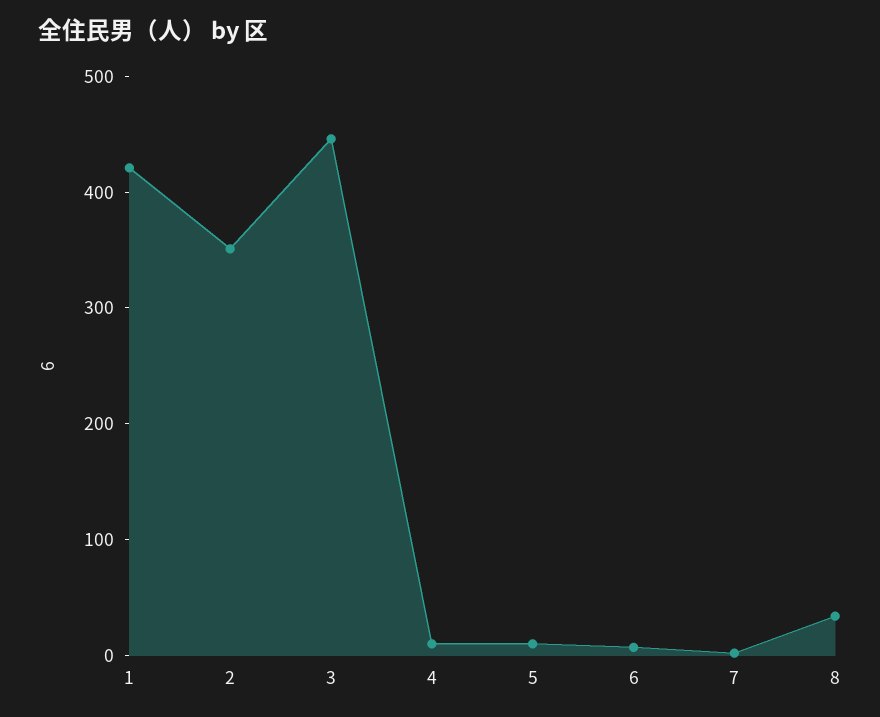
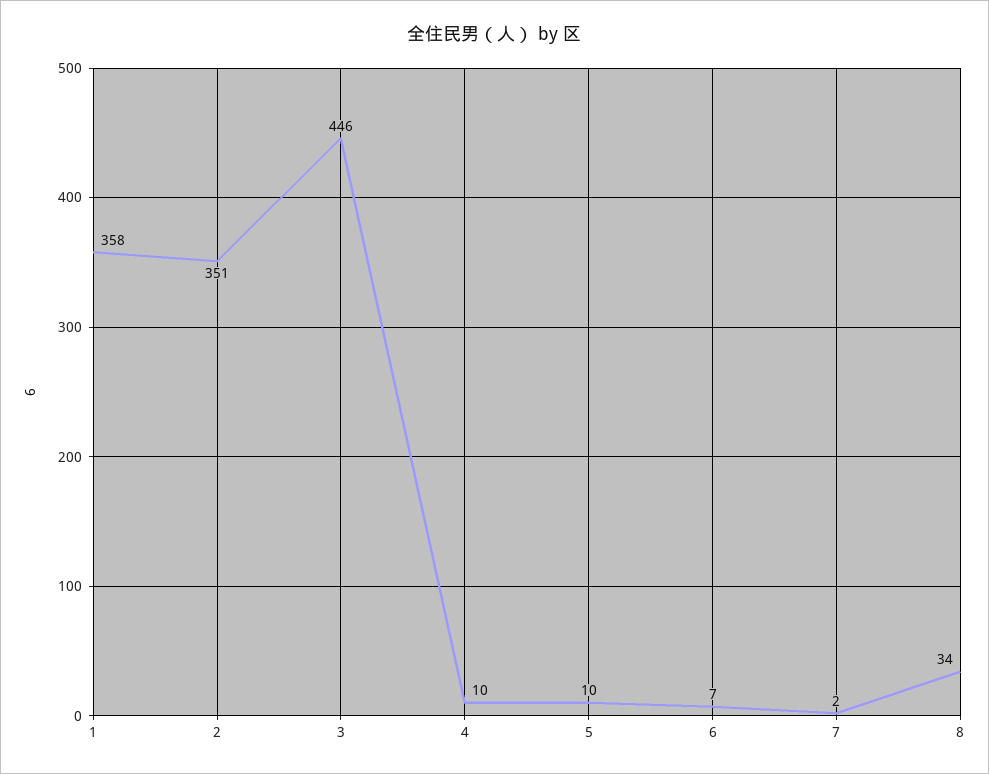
1: 420 -> 358

